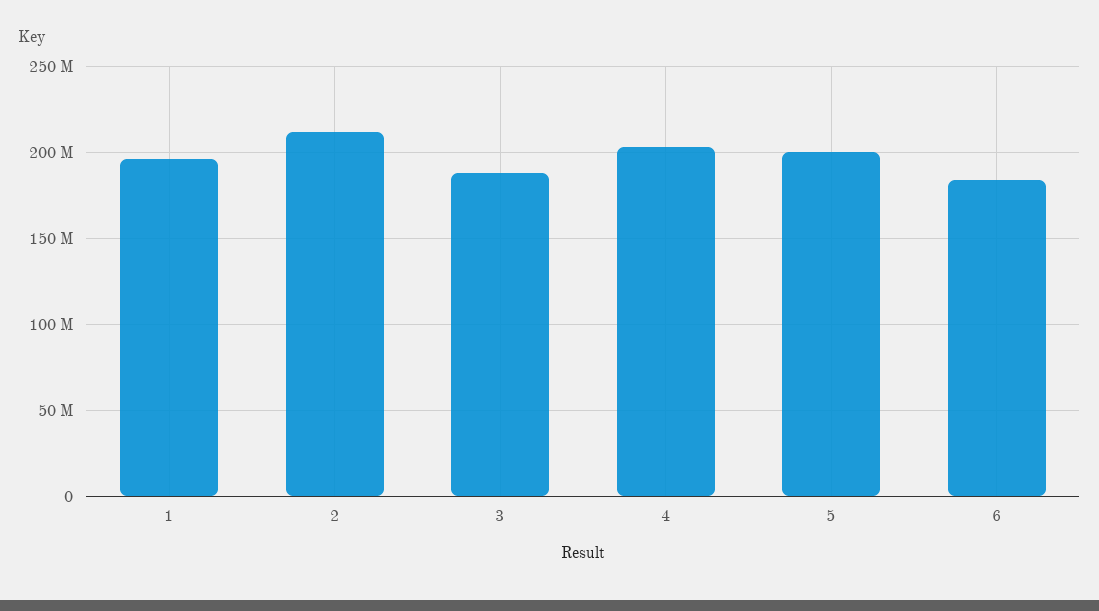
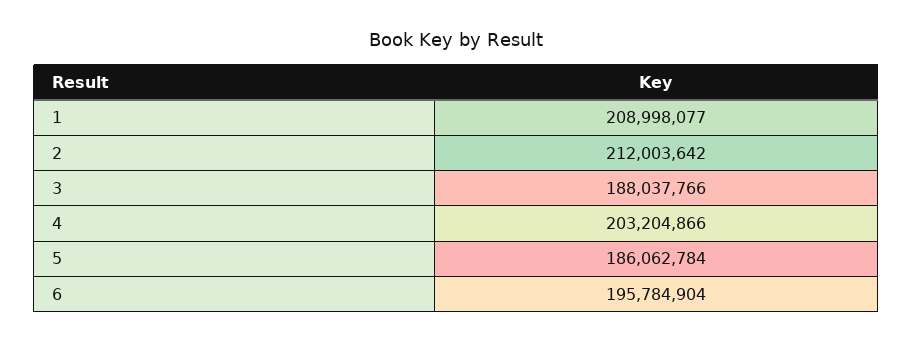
1: 195000000 -> 208998077
5: 200000000 -> 186062784
6: 185000000 -> 195784904

